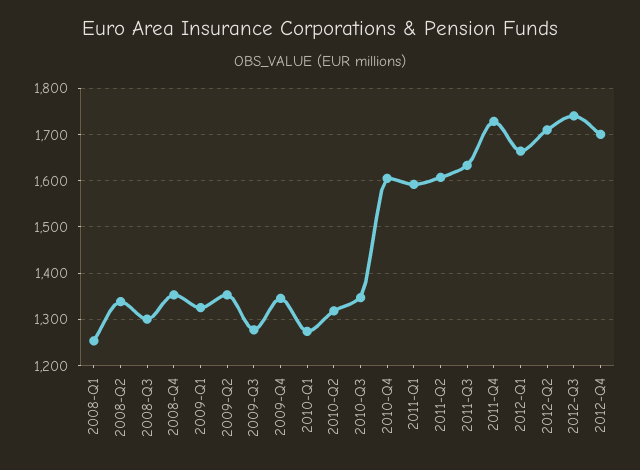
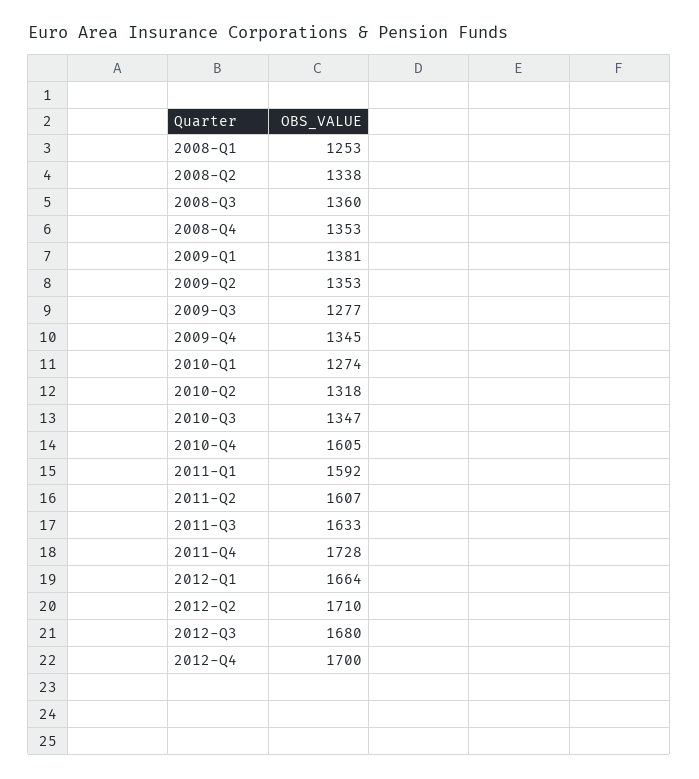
2008-Q3: 1300 -> 1360
2009-Q1: 1320 -> 1381
2012-Q3: 1740 -> 1680

